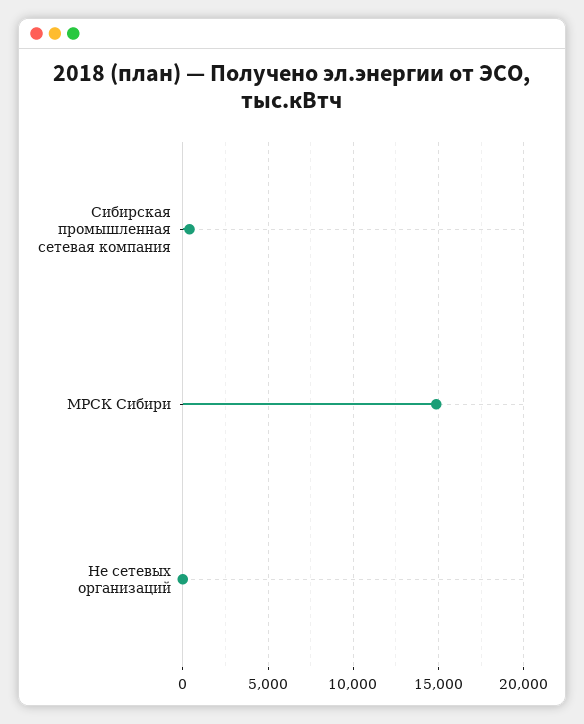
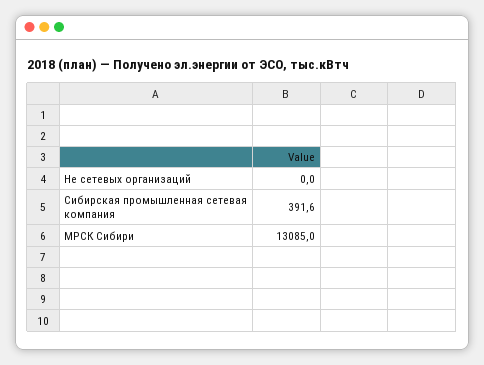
МРСК Сибири: 15000 -> 13085

